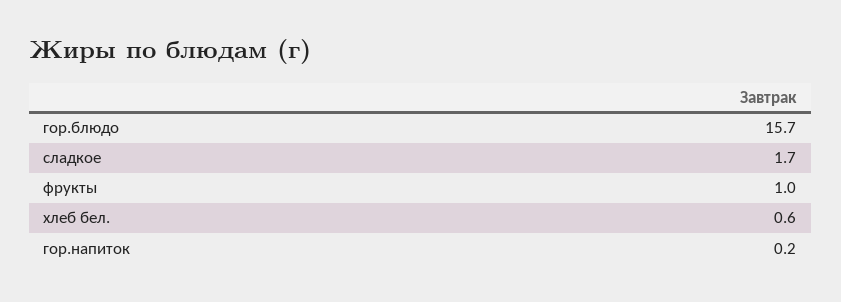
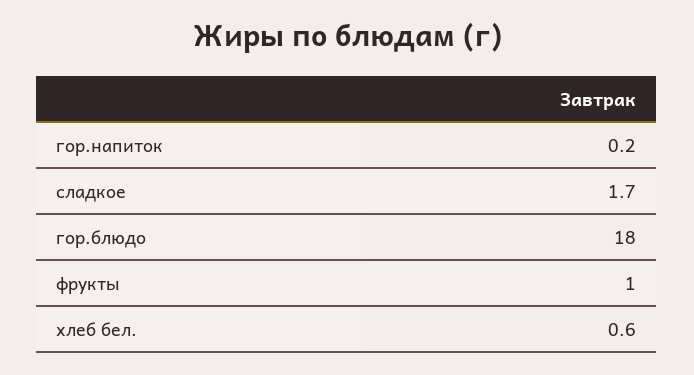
гор.блюдо: 15.7 -> 18

